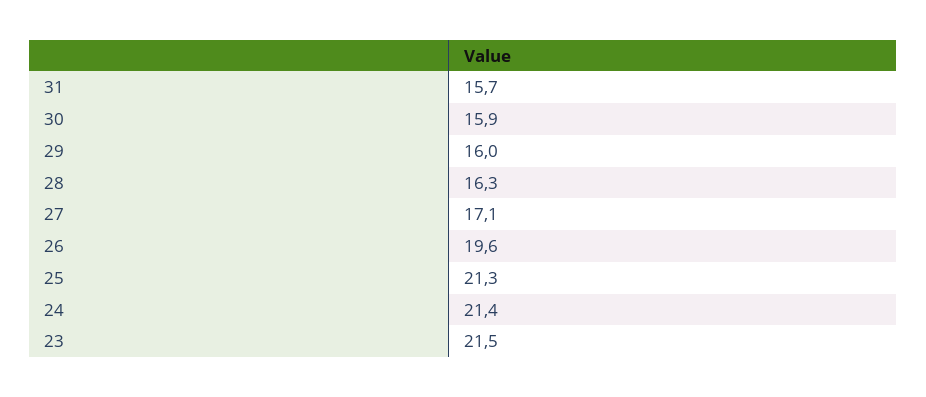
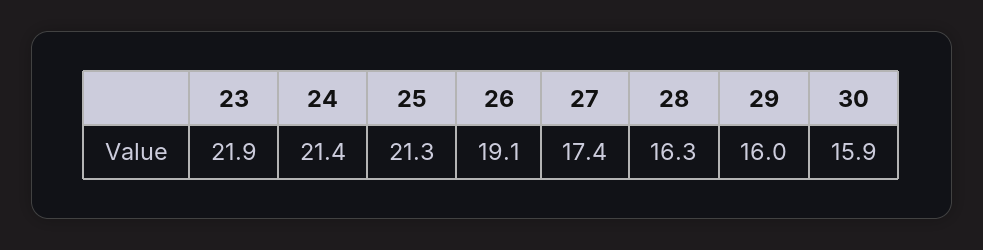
31: 15.7 -> none
27: 17.1 -> 17.4
26: 19.6 -> 19.1
23: 21.5 -> 21.9

